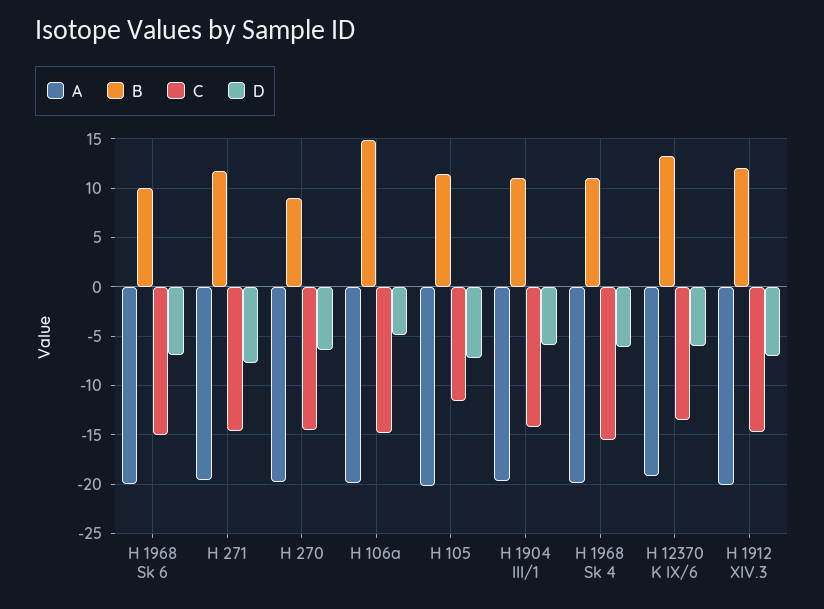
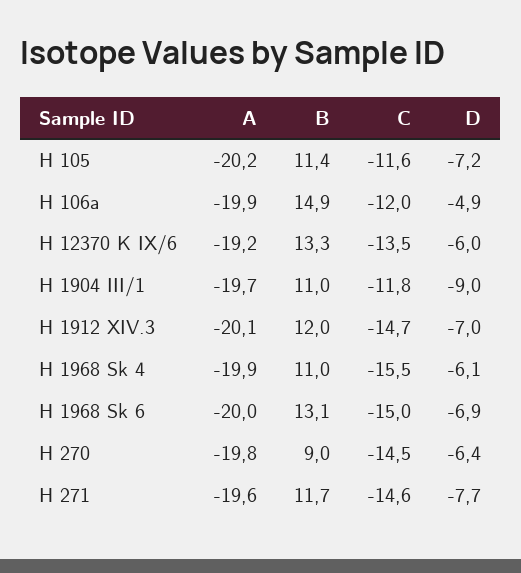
B, H 1968 Sk 6: 10 -> 13.1
C, H 106a: -15 -> -12
C, H 1904 III/1: -14 -> -11.8
D, H 1904 III/1: -6 -> -9

